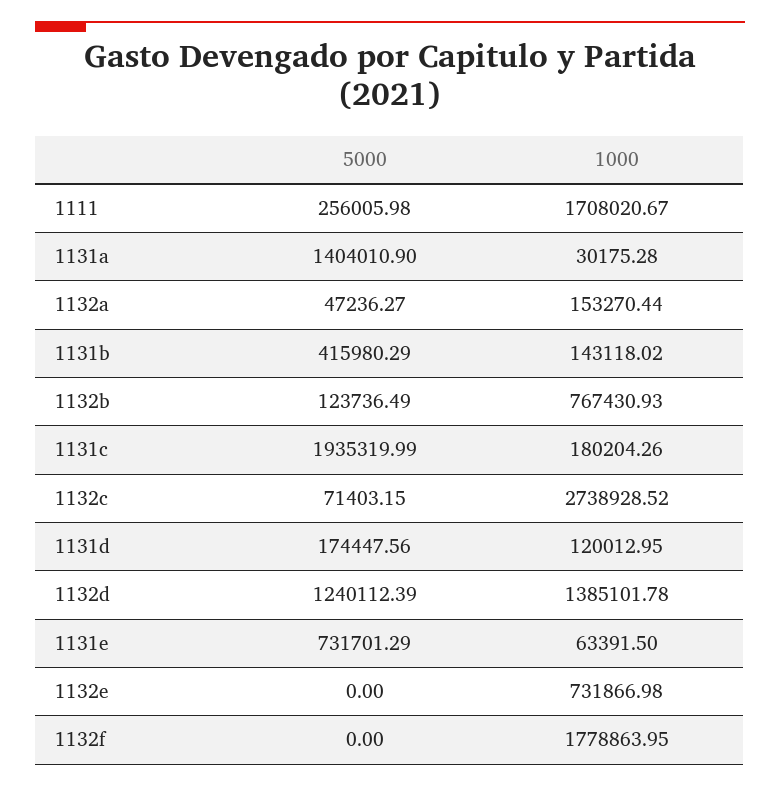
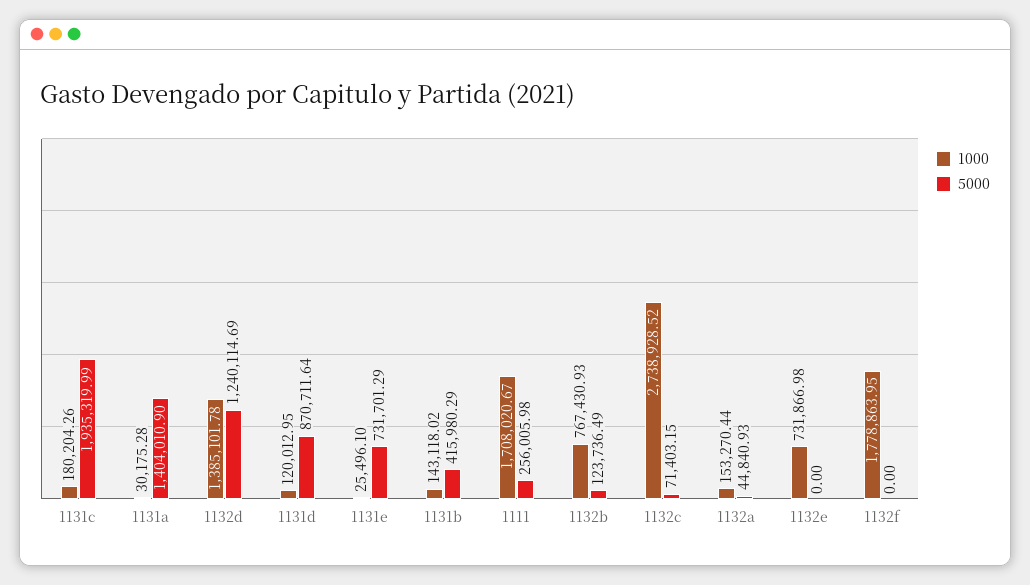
5000, 1132a: 47236.27 -> 44840.93
5000, 1131d: 174447.56 -> 870711.64
5000, 1132d: 1240112.39 -> 1240114.69
1000, 1131e: 63391.5 -> 25496.1

